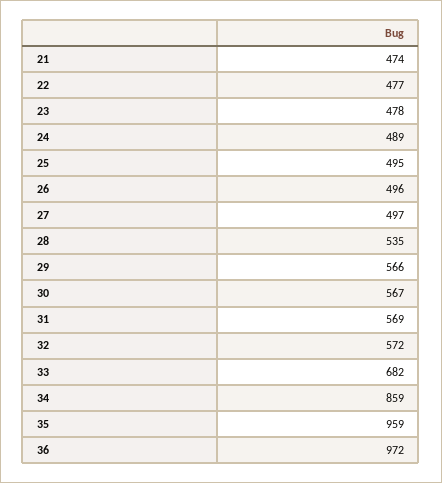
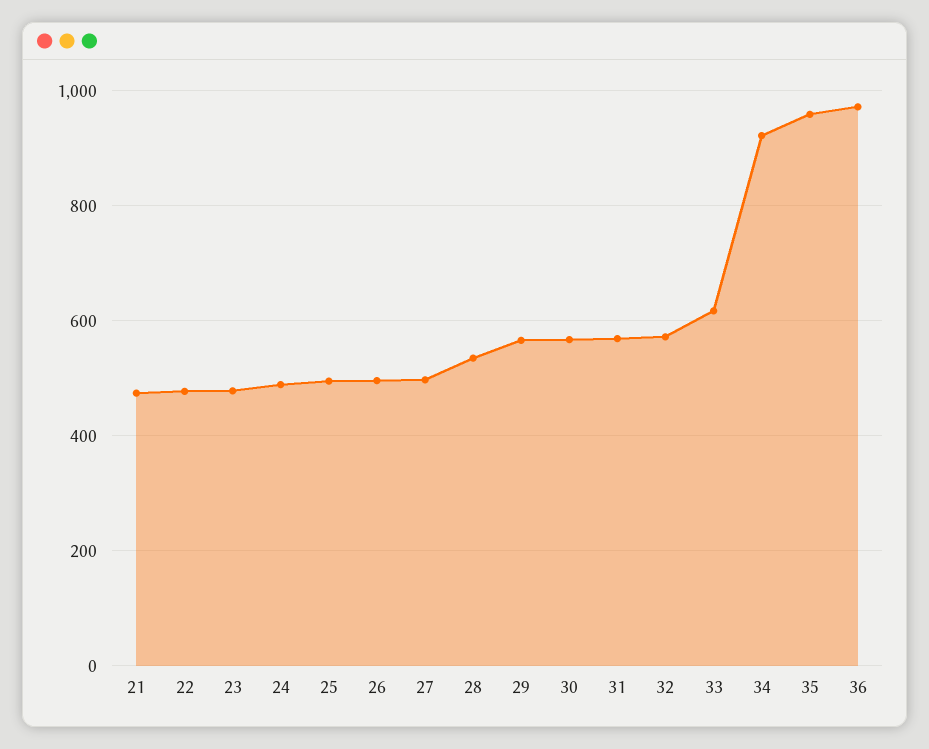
33: 682 -> 620
34: 859 -> 920

